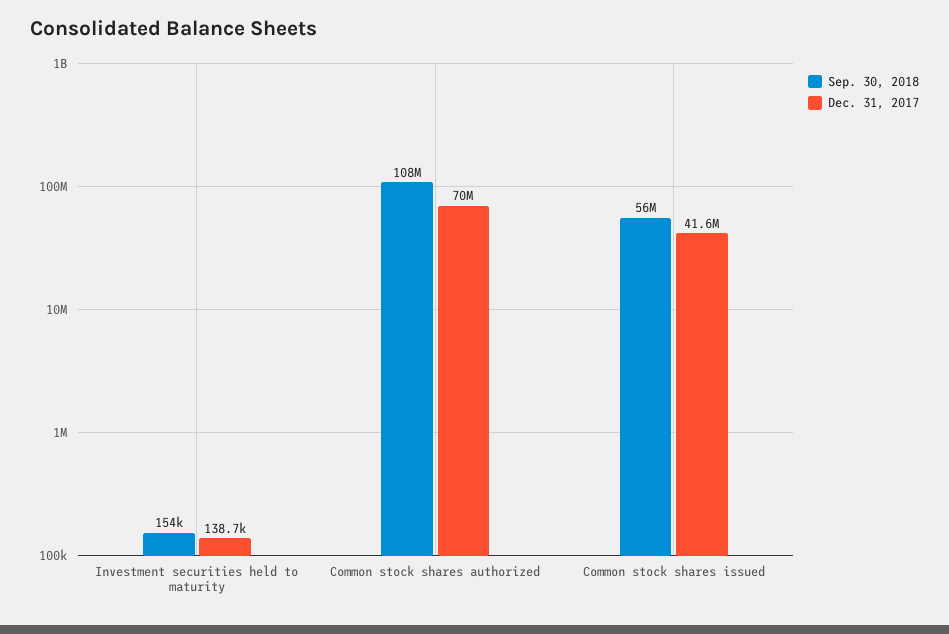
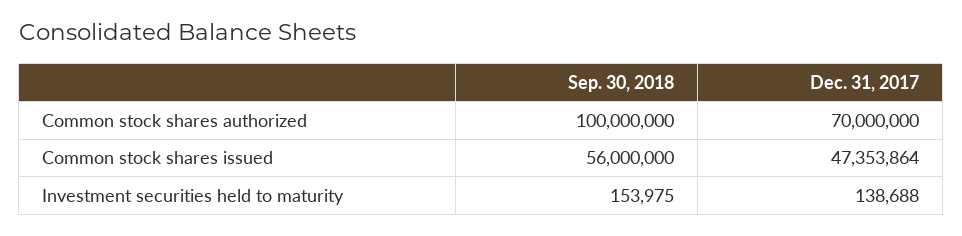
Sep. 30, 2018, Common stock shares authorized: 108000000 -> 100000000
Dec. 31, 2017, Common stock shares issued: 41600000 -> 47353864

